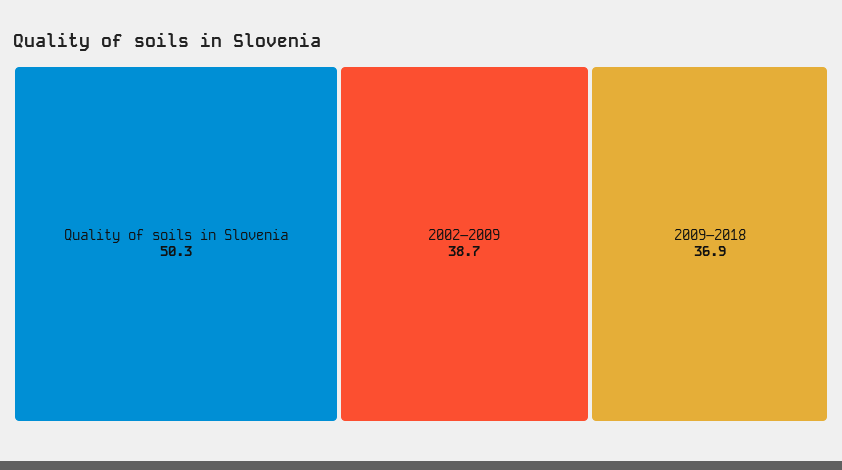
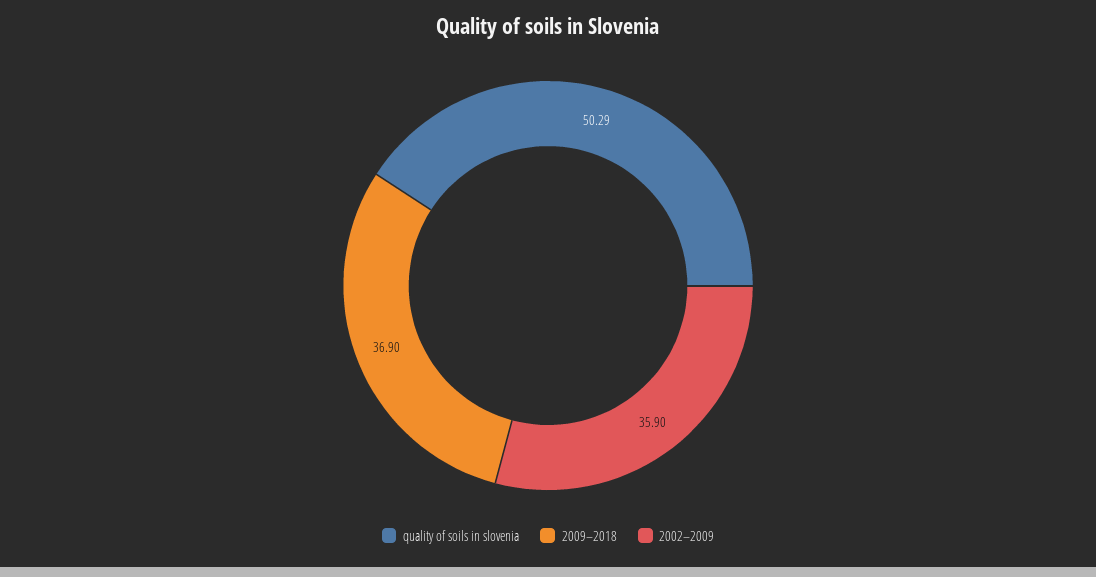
2002–2009: 38.7 -> 35.9

